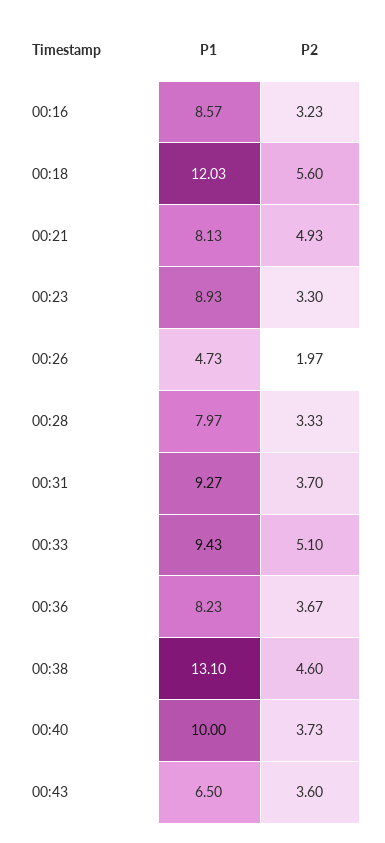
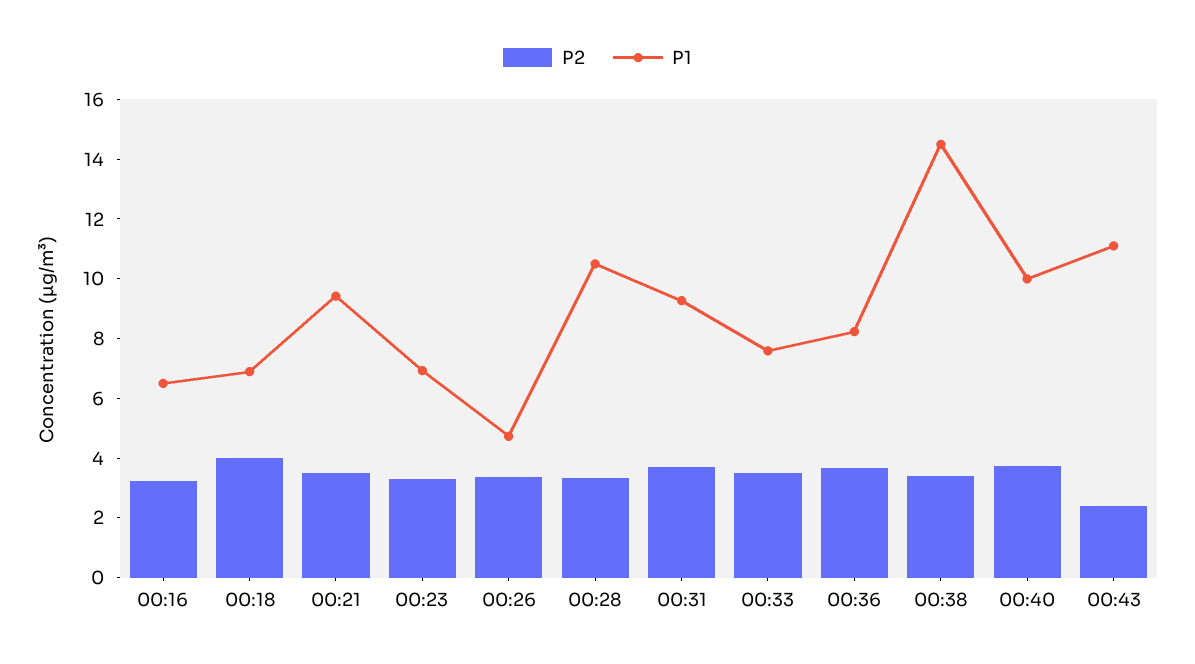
P1, 00:16: 8.57 -> 6.5
P1, 00:18: 12.03 -> 7
P2, 00:18: 5.6 -> 4
P1, 00:21: 8.13 -> 9.5
P2, 00:21: 4.93 -> 3.5
P1, 00:23: 8.93 -> 7
P2, 00:26: 1.97 -> 3.5
P1, 00:28: 7.97 -> 10.5
P1, 00:33: 9.43 -> 7.5
P2, 00:33: 5.1 -> 3.5
P1, 00:38: 13.1 -> 14.5
P2, 00:38: 4.6 -> 3.5
P1, 00:43: 6.5 -> 11
P2, 00:43: 3.6 -> 2.5

